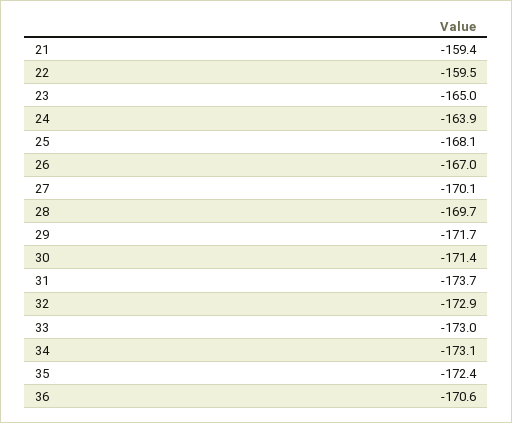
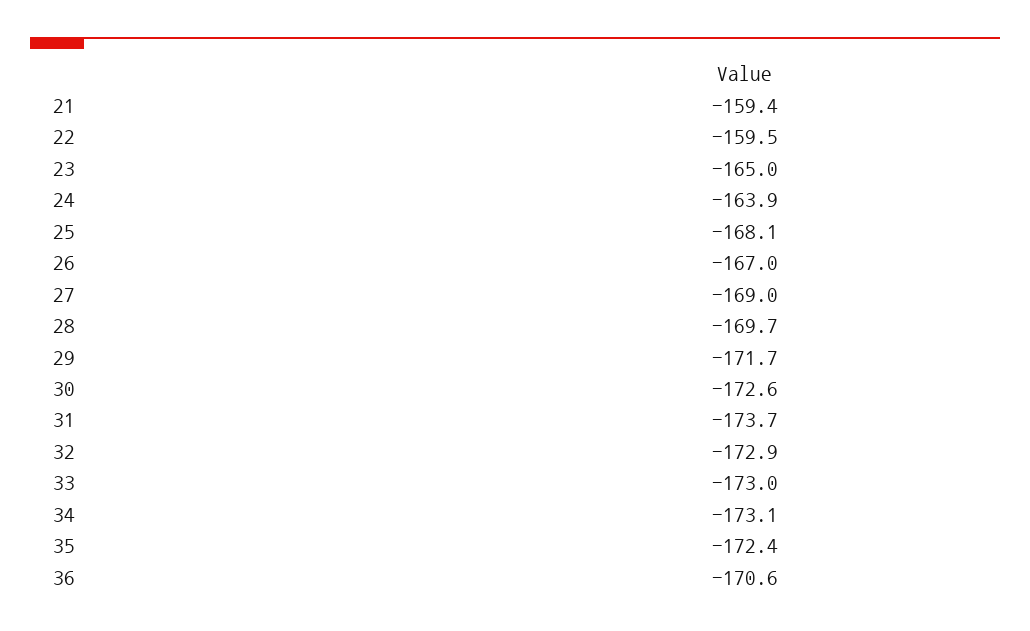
27: -170.1 -> -169
30: -171.4 -> -172.6

